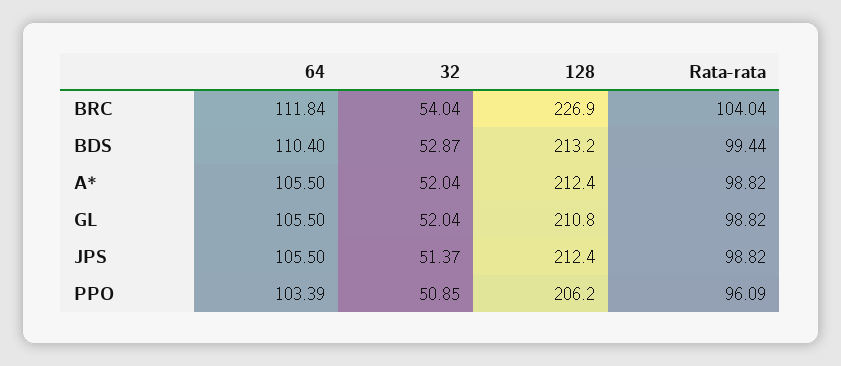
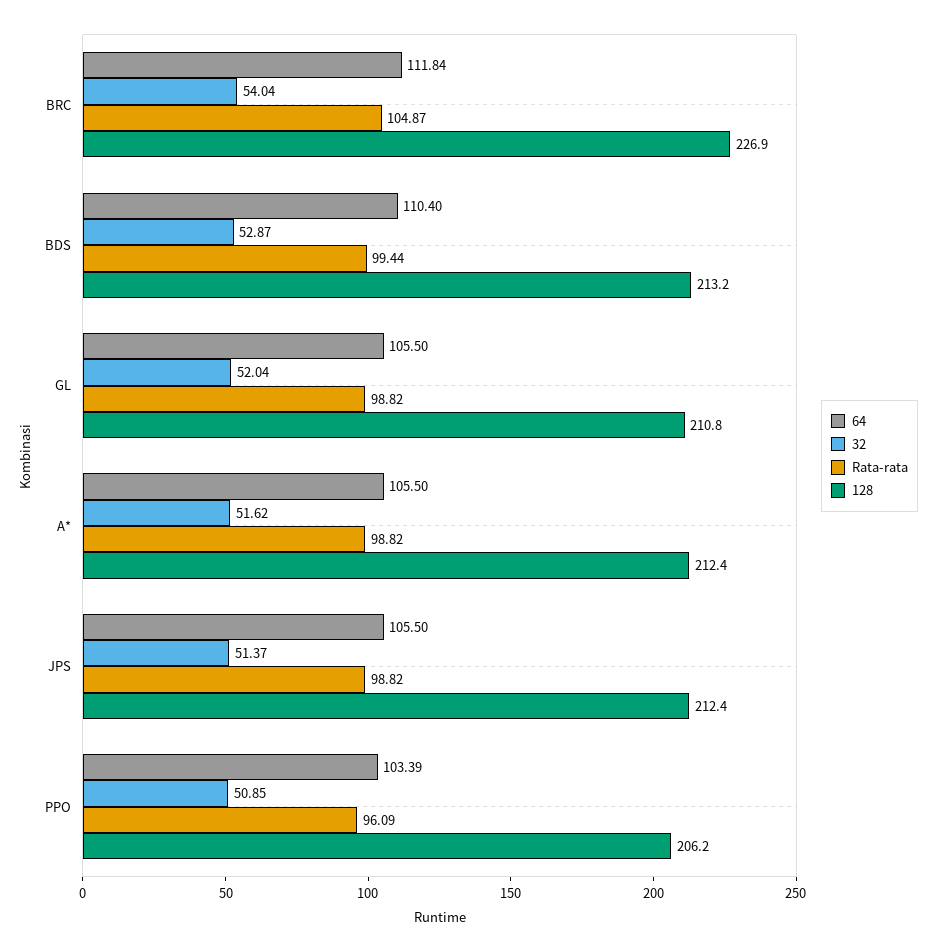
Rata-rata, BRC: 104.04 -> 104.87
32, A*: 52.04 -> 51.62

